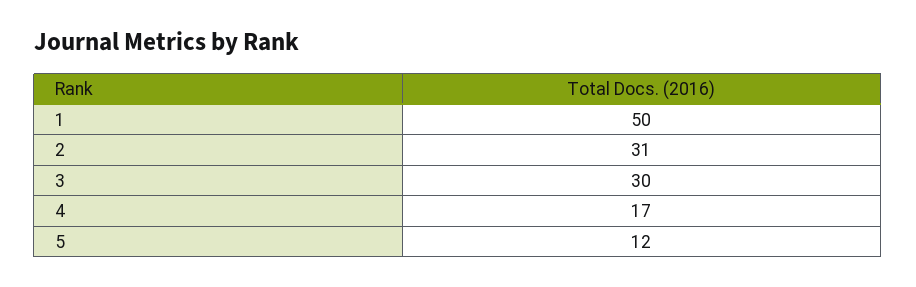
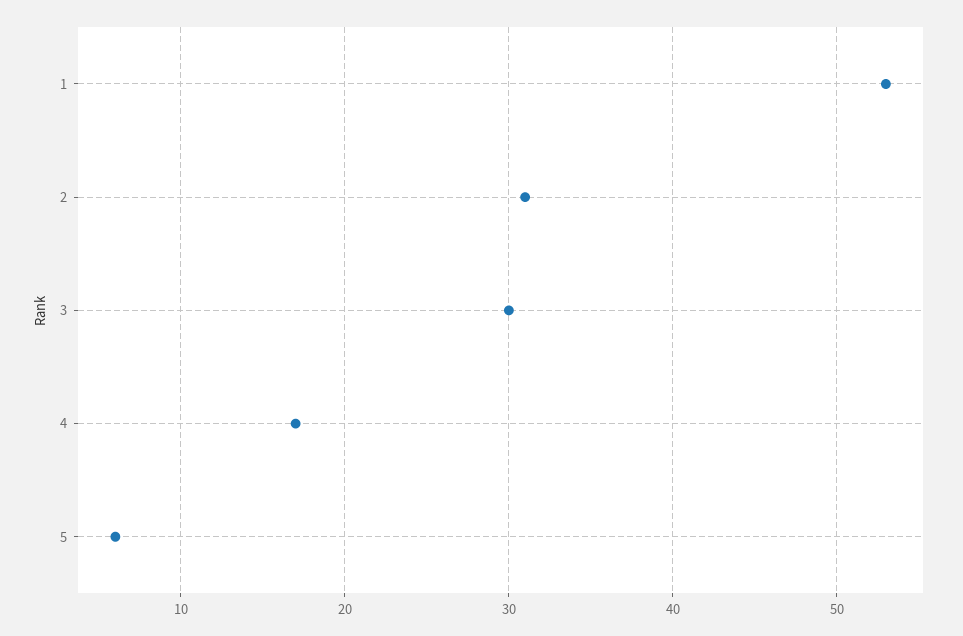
1: 50 -> 53
5: 12 -> 6

